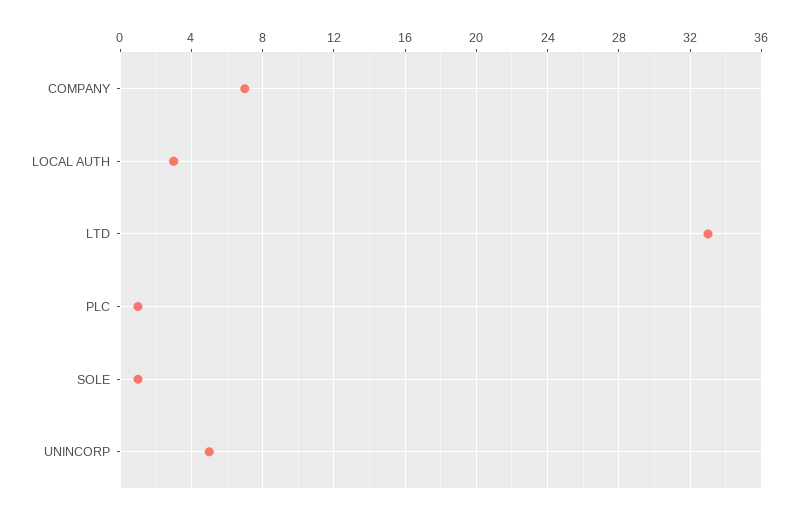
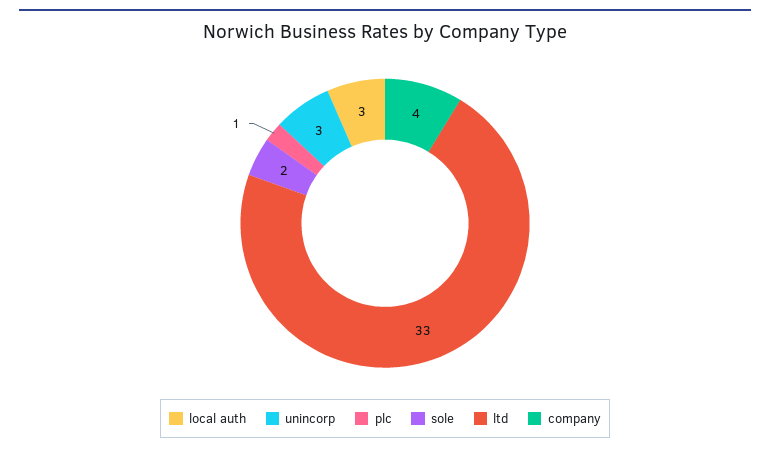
COMPANY: 7 -> 4
SOLE: 1 -> 2
UNINCORP: 5 -> 3

